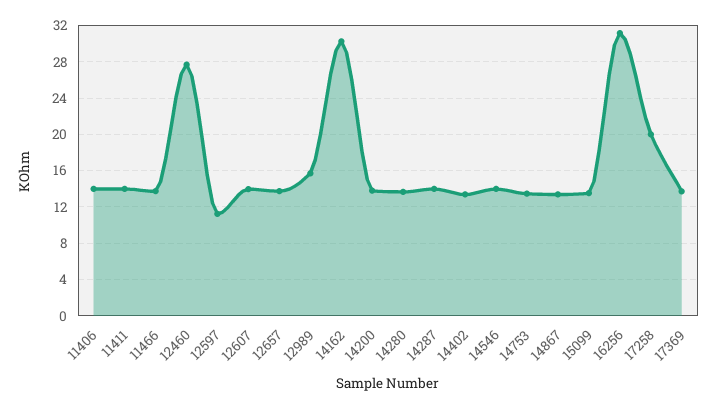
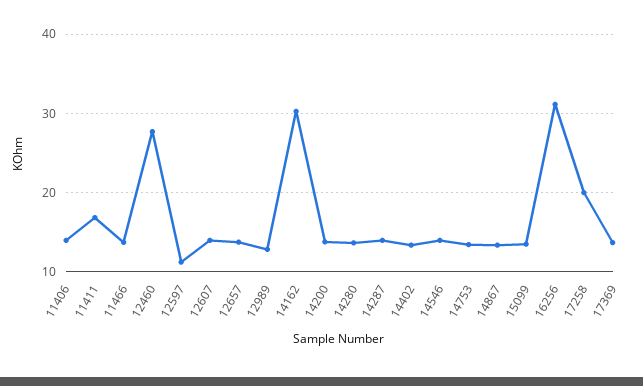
11411: 14 -> 17
12989: 16 -> 13

